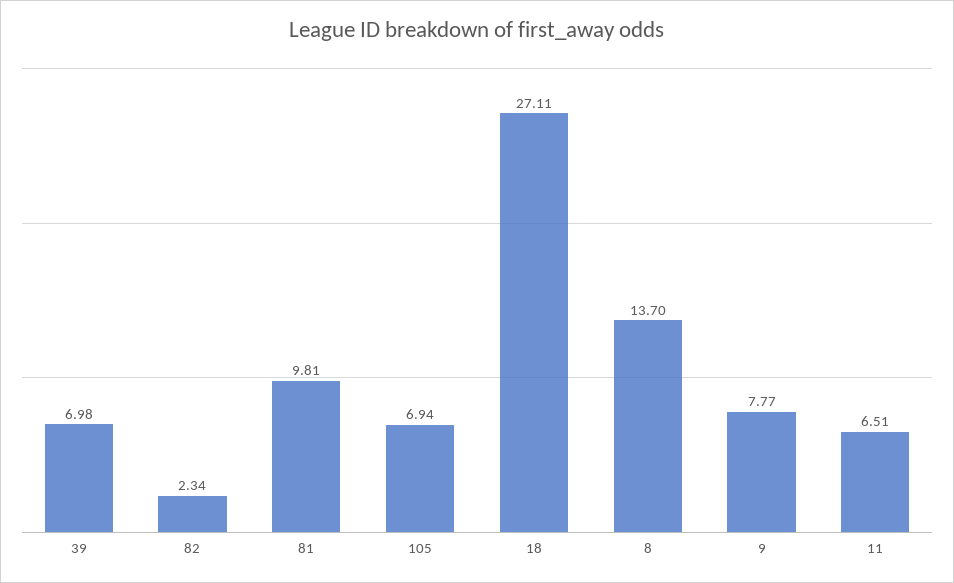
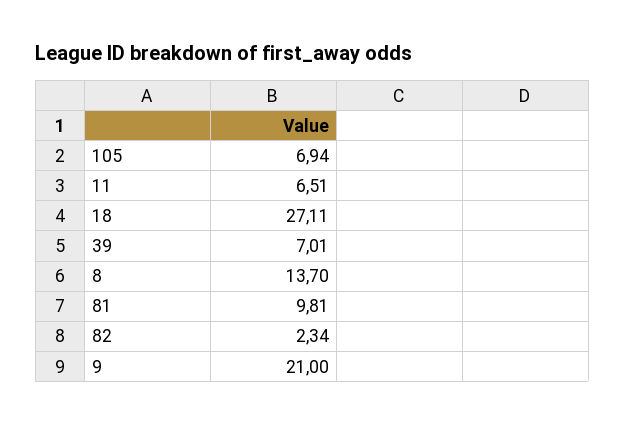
39: 6.98 -> 7.01
9: 7.77 -> 21

